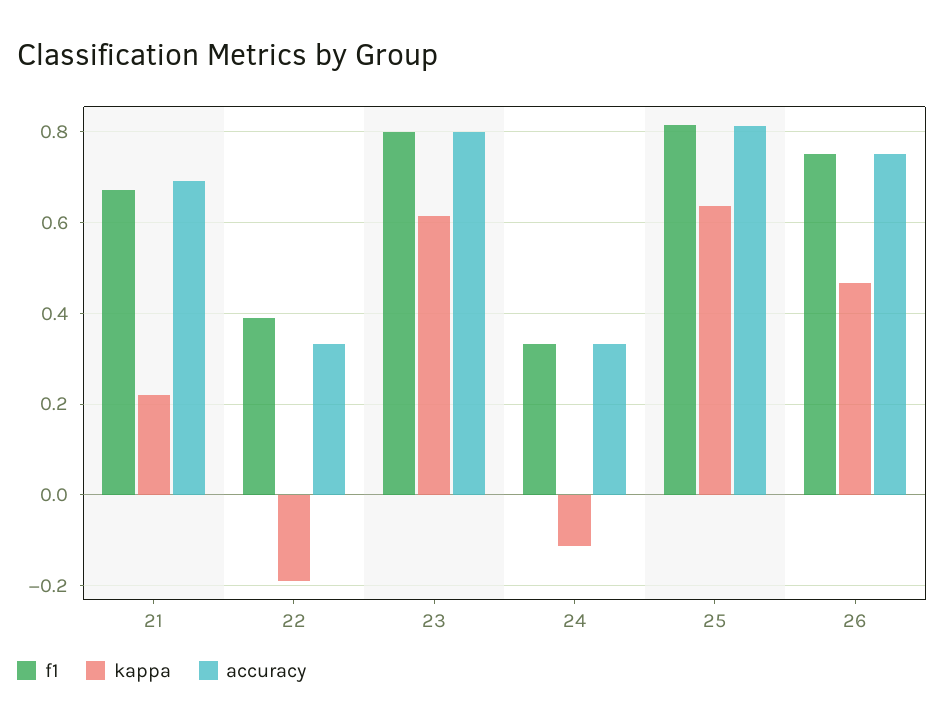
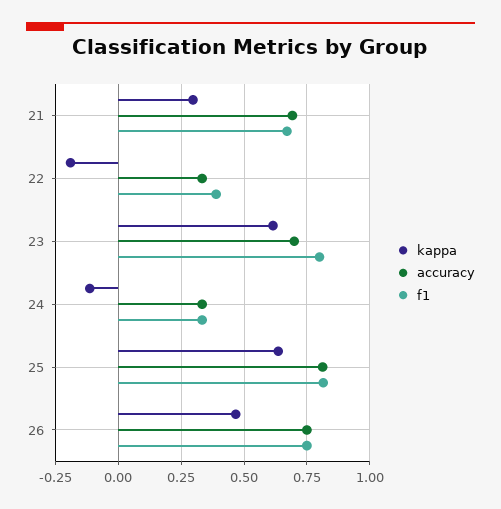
kappa, 21: 0.22 -> 0.3
accuracy, 23: 0.8 -> 0.7

